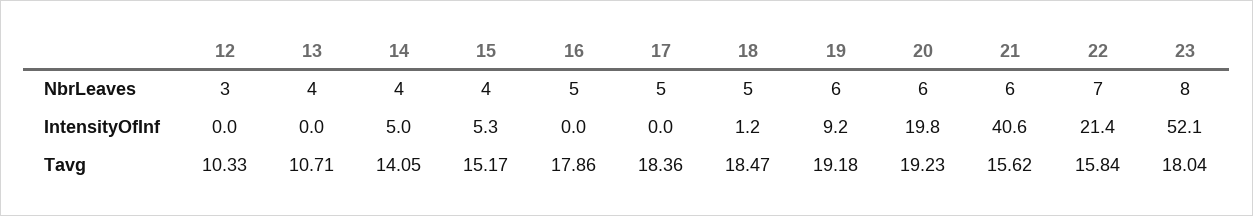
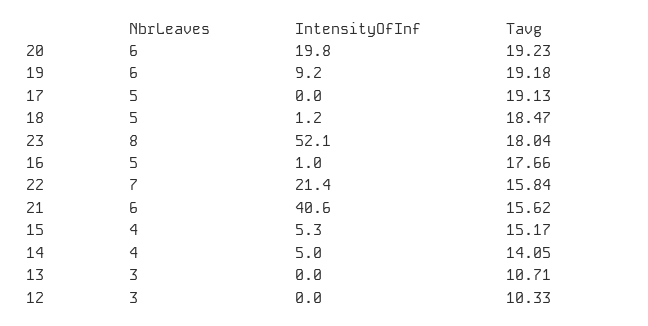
13, NbrLeaves: 4 -> 3
16, IntensityOfInf: 0 -> 1
16, Tavg: 17.86 -> 17.66
17, Tavg: 18.36 -> 19.13

